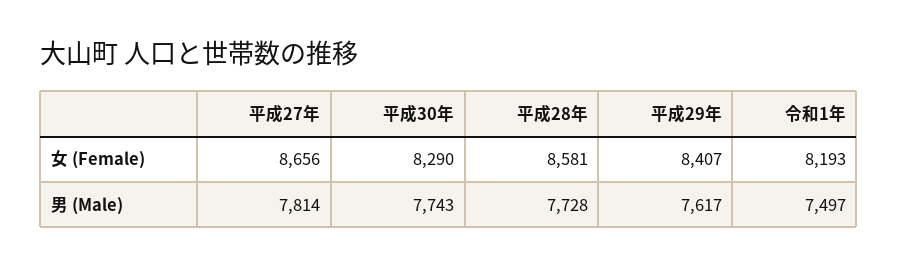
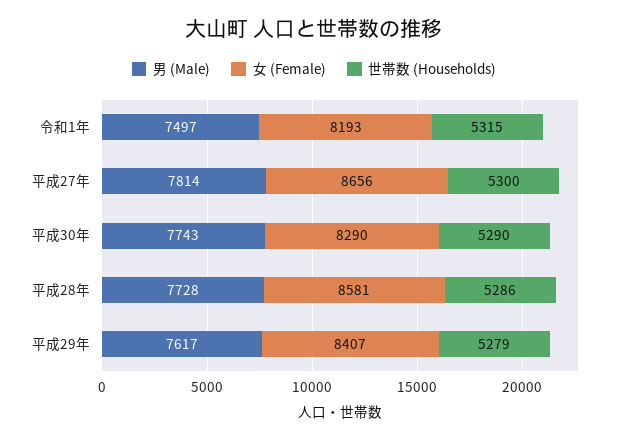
世帯数 (Households), 令和1年: none -> 5315
世帯数 (Households), 平成27年: none -> 5300
世帯数 (Households), 平成30年: none -> 5290
世帯数 (Households), 平成28年: none -> 5286
世帯数 (Households), 平成29年: none -> 5279

